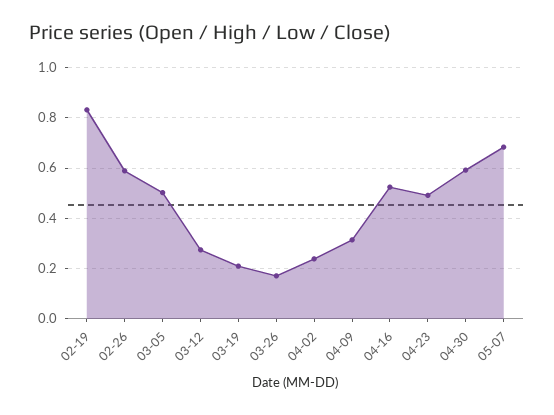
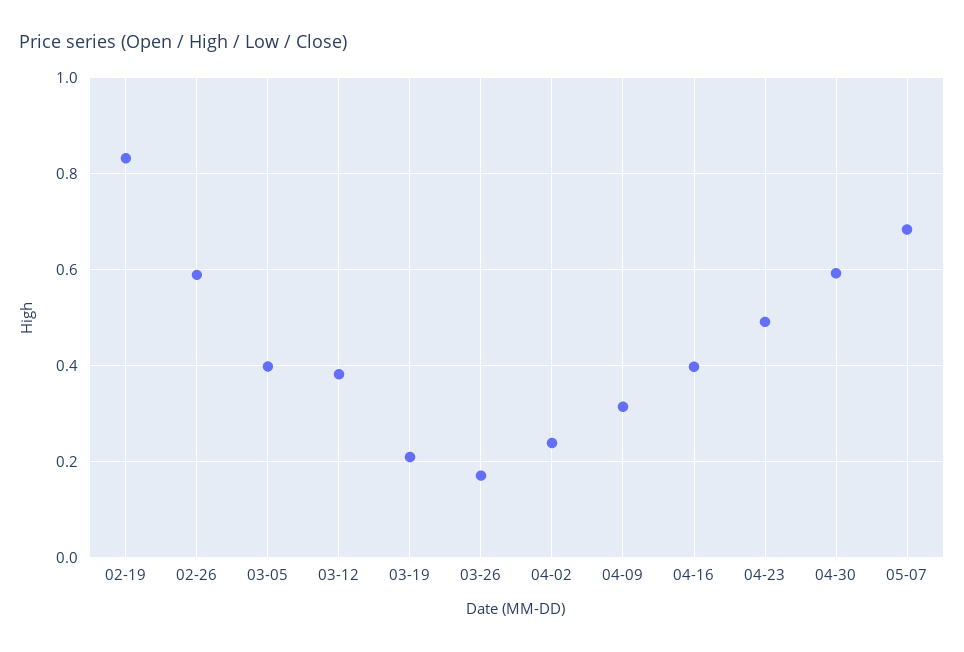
03-05: 0.5 -> 0.4
03-12: 0.275 -> 0.38
04-16: 0.525 -> 0.4

